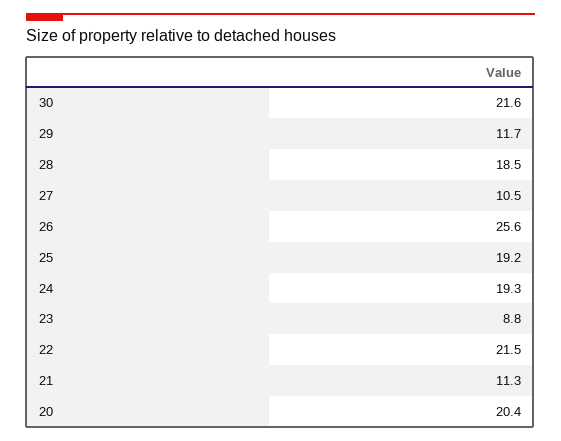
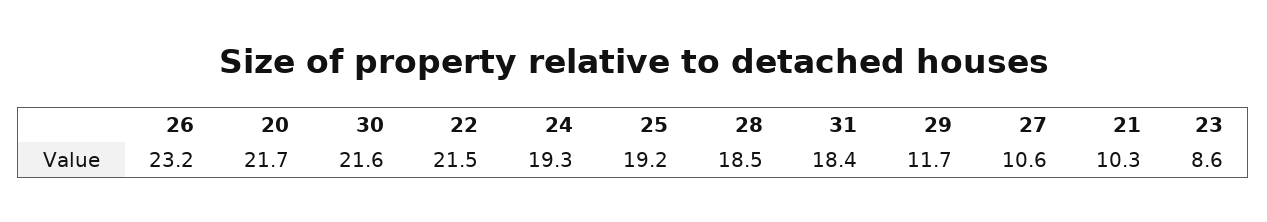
27: 10.5 -> 10.6
26: 25.6 -> 23.2
23: 8.8 -> 8.6
21: 11.3 -> 10.3
20: 20.4 -> 21.7
31: none -> 18.4

